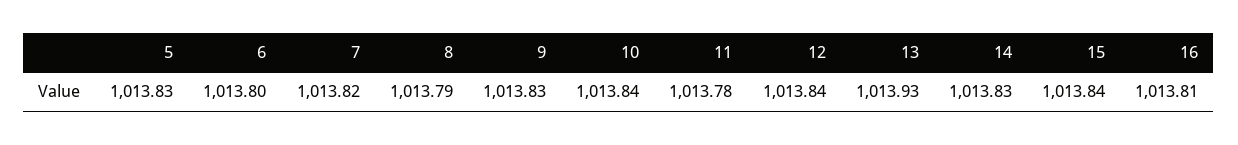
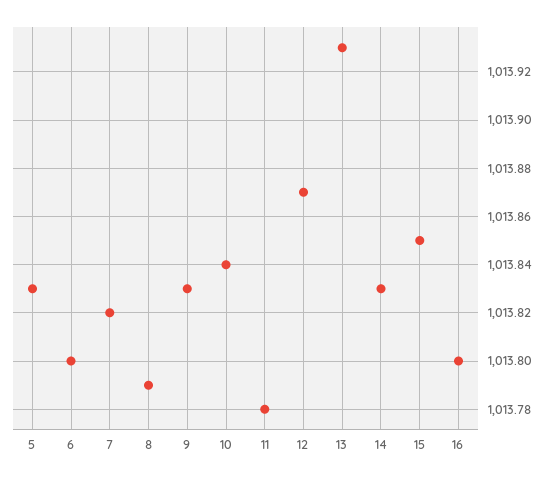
12: 1013.84 -> 1013.87
15: 1013.84 -> 1013.85
16: 1013.81 -> 1013.8

